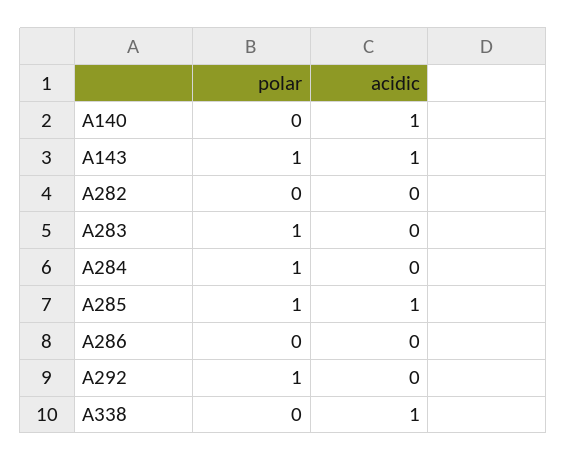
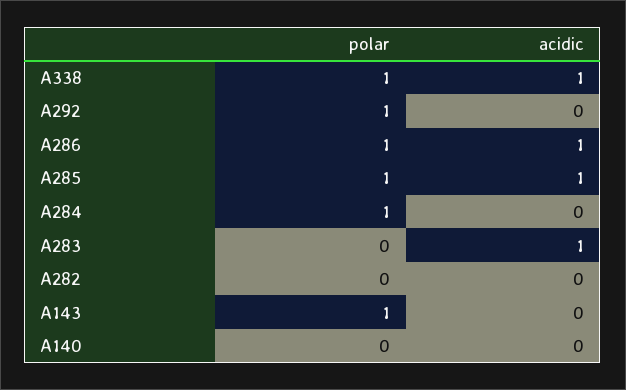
acidic, A140: 1 -> 0
acidic, A143: 1 -> 0
polar, A283: 1 -> 0
acidic, A283: 0 -> 1
polar, A286: 0 -> 1
acidic, A286: 0 -> 1
polar, A338: 0 -> 1

